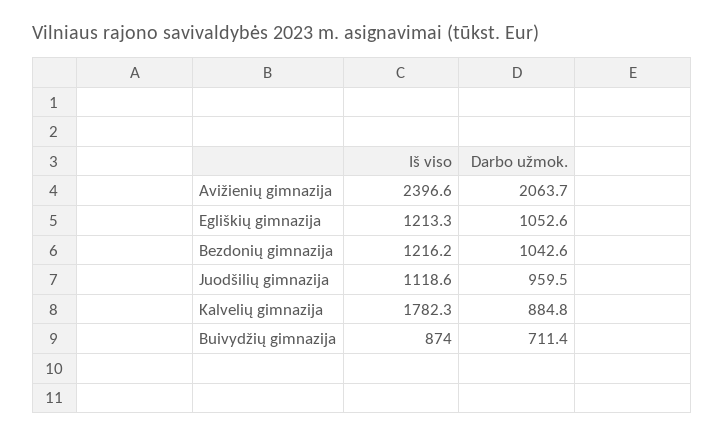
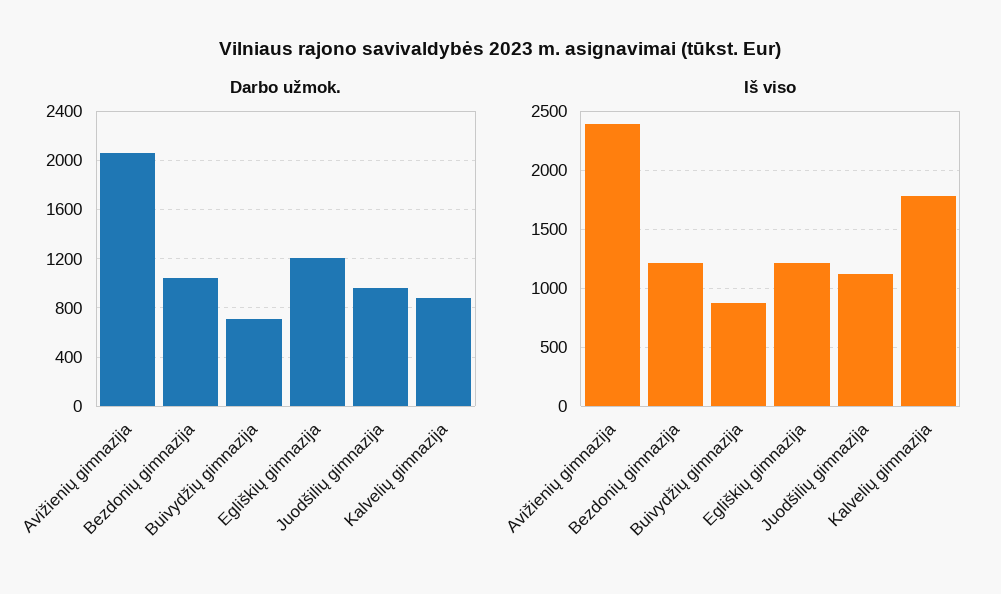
Darbo užmok., Egliškių gimnazija: 1052.6 -> 1200

